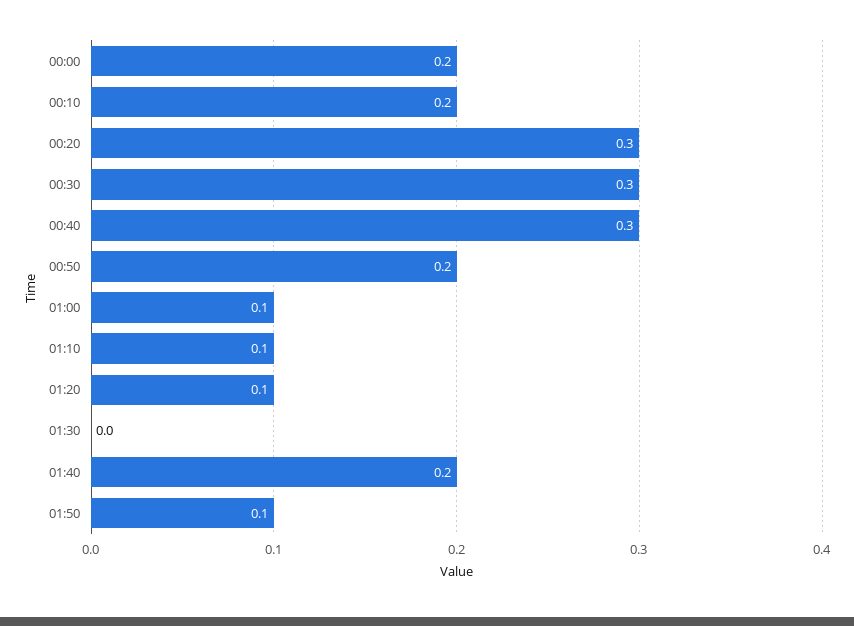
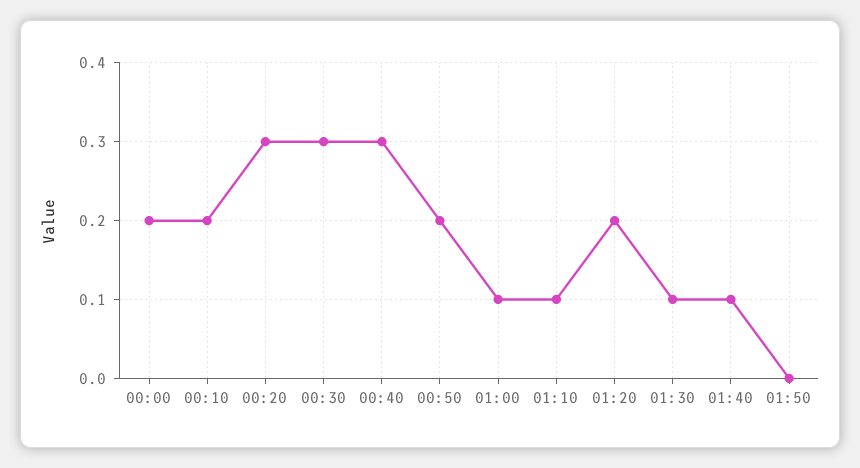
01:20: 0.1 -> 0.2
01:30: 0 -> 0.1
01:40: 0.2 -> 0.1
01:50: 0.1 -> 0

